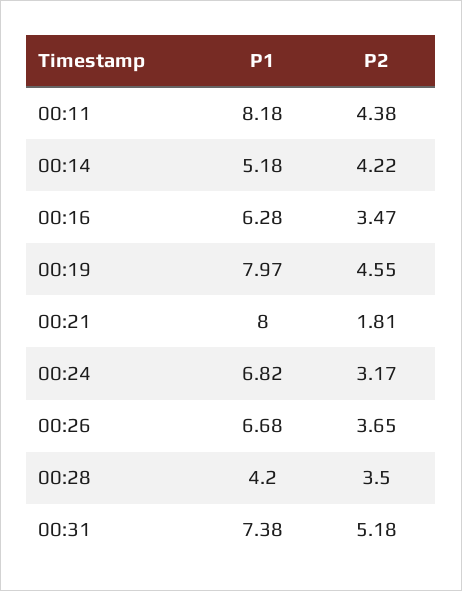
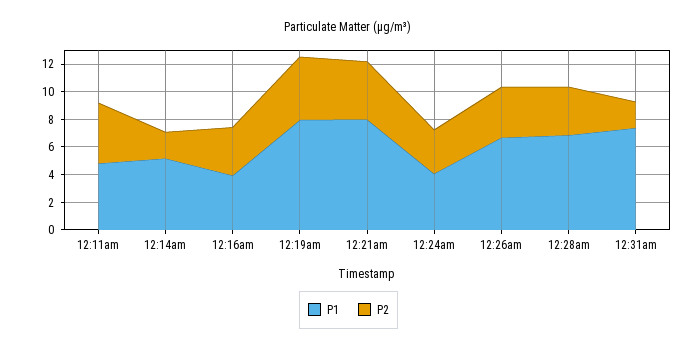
P1, 00:11: 8.18 -> 5
P2, 00:14: 4.22 -> 2
P1, 00:16: 6.28 -> 4
P2, 00:21: 1.81 -> 4
P1, 00:24: 6.82 -> 4
P1, 00:28: 4.2 -> 7
P2, 00:31: 5.18 -> 2

